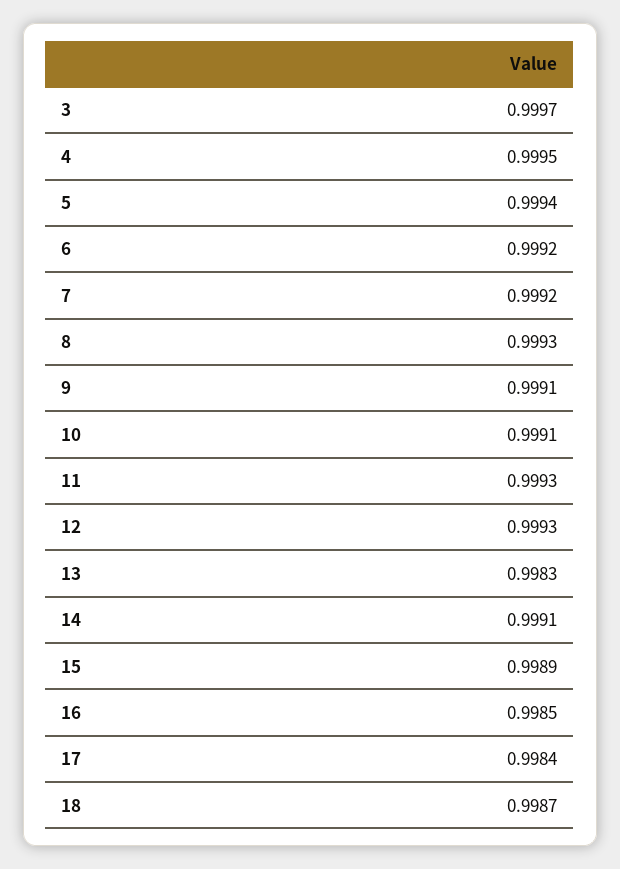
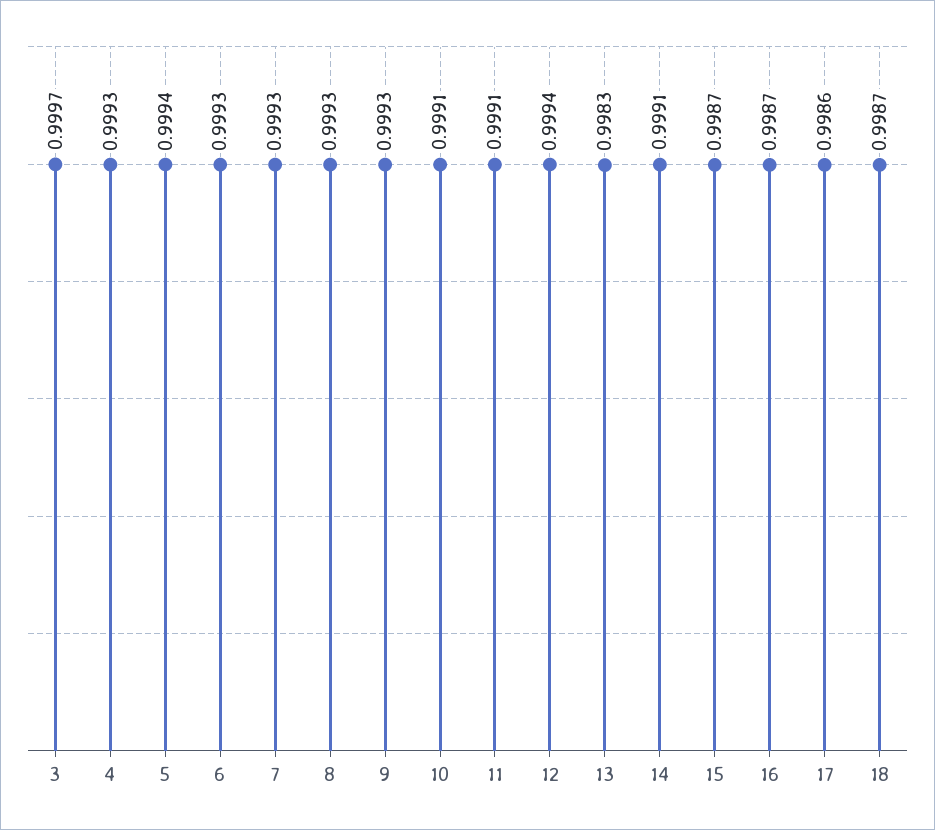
4: 0.9995 -> 0.9993
6: 0.9992 -> 0.9993
7: 0.9992 -> 0.9993
9: 0.9991 -> 0.9993
11: 0.9993 -> 0.9991
12: 0.9993 -> 0.9994
15: 0.9989 -> 0.9987
16: 0.9985 -> 0.9987
17: 0.9984 -> 0.9986

